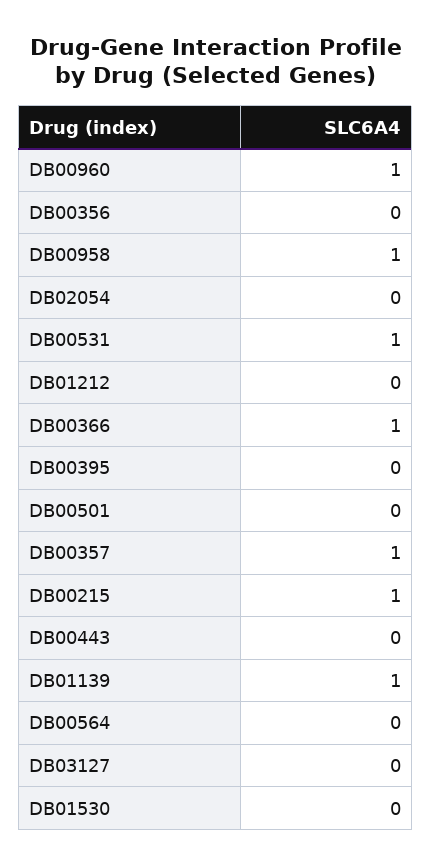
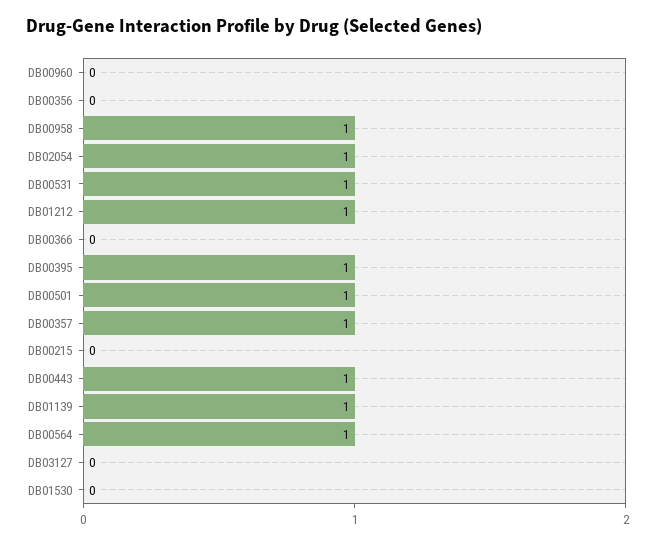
DB00960: 1 -> 0
DB02054: 0 -> 1
DB01212: 0 -> 1
DB00366: 1 -> 0
DB00395: 0 -> 1
DB00501: 0 -> 1
DB00215: 1 -> 0
DB00443: 0 -> 1
DB00564: 0 -> 1

